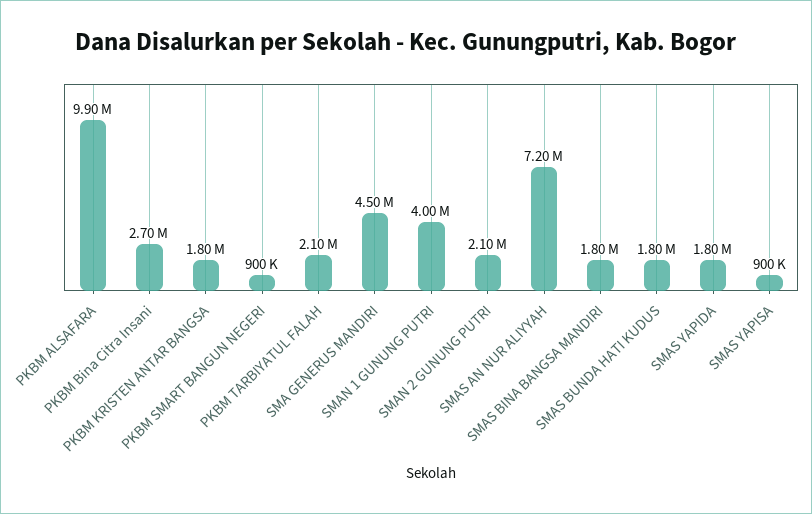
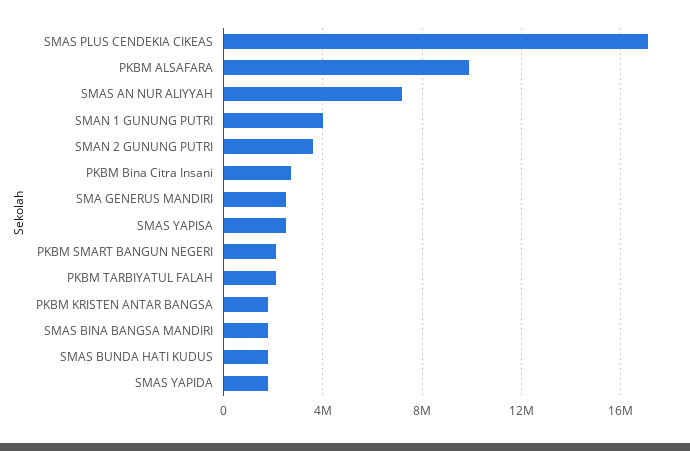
PKBM SMART BANGUN NEGERI: 900000 -> 2000000
SMA GENERUS MANDIRI: 4500000 -> 2500000
SMAN 2 GUNUNG PUTRI: 2100000 -> 3500000
SMAS YAPISA: 900000 -> 2500000
SMAS PLUS CENDEKIA CIKEAS: none -> 17000000

